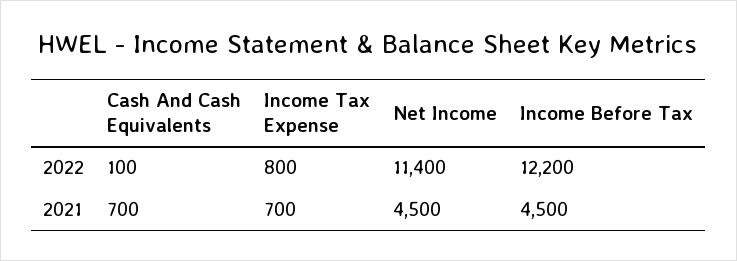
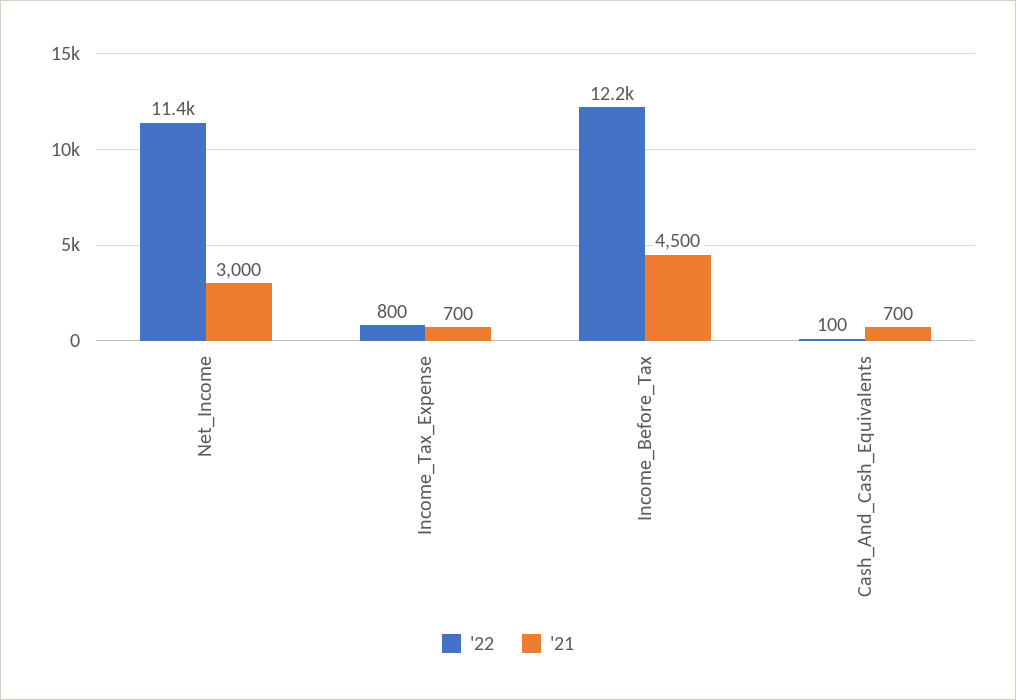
2021, Net Income: 4500 -> 3000

